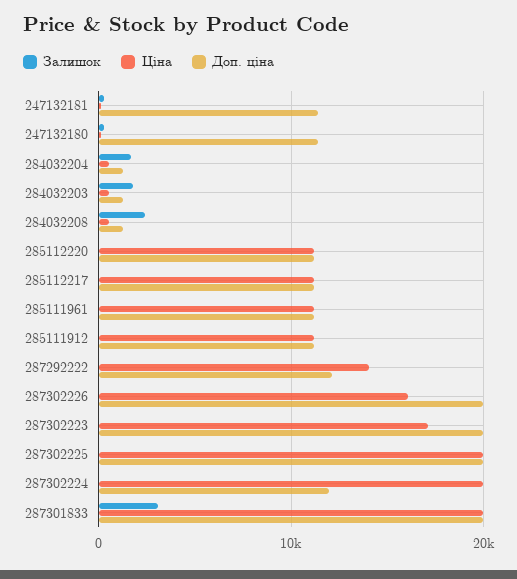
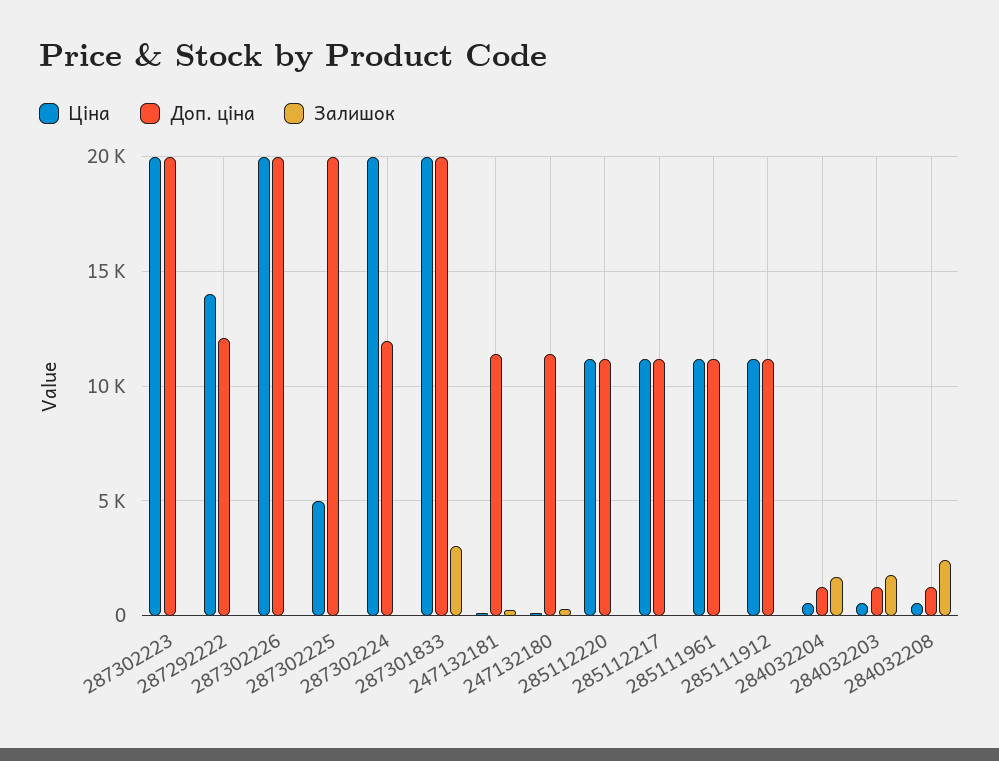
Ціна, 287302226: 16000 -> 20000
Ціна, 287302223: 17000 -> 20000
Ціна, 287302225: 20000 -> 5000

